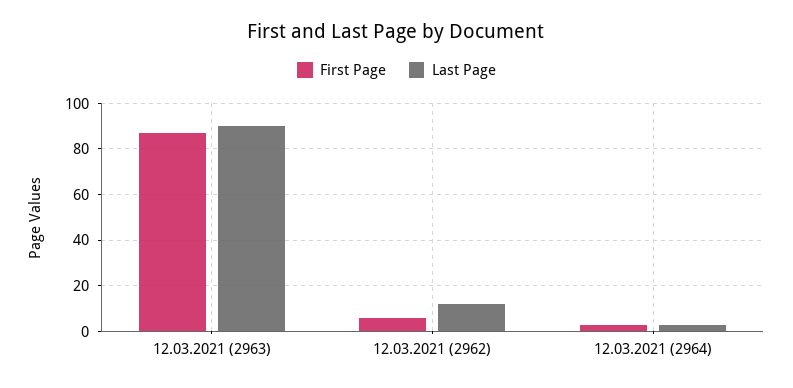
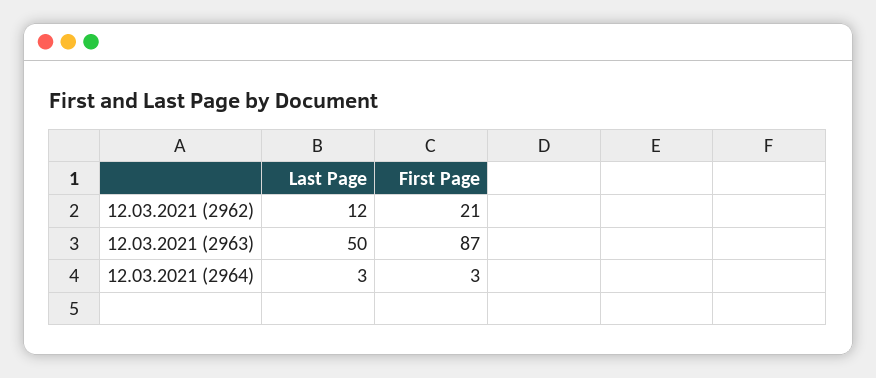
Last Page, 12.03.2021 (2963): 90 -> 50
First Page, 12.03.2021 (2962): 5 -> 21

